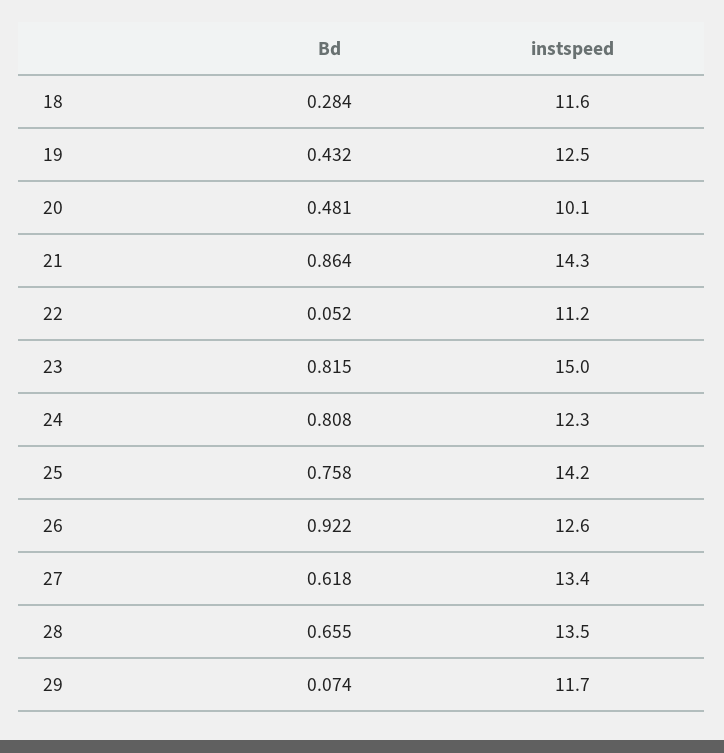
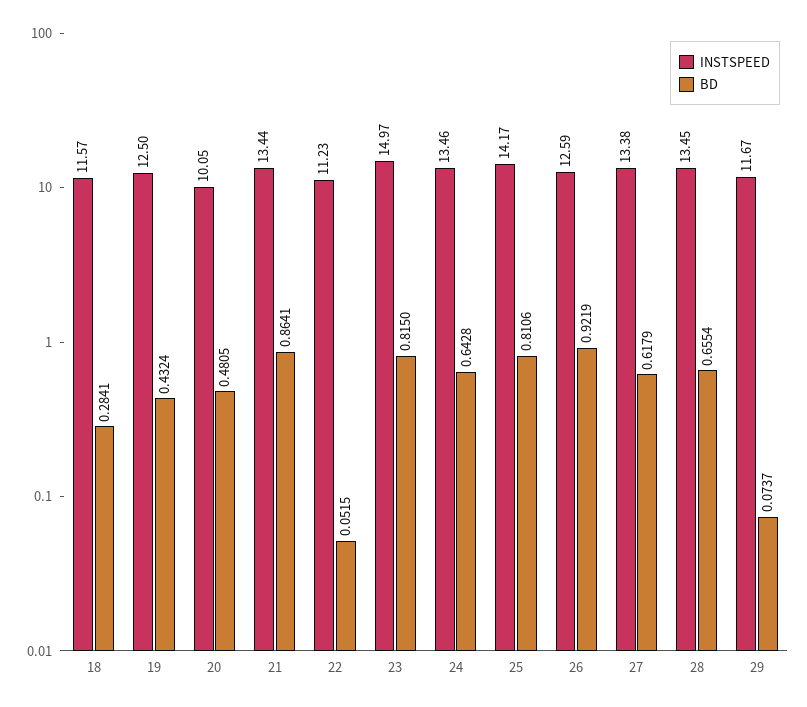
instspeed, 21: 14.3 -> 13.44
Bd, 24: 0.808 -> 0.6428
instspeed, 24: 12.3 -> 13.46
Bd, 25: 0.758 -> 0.8106

